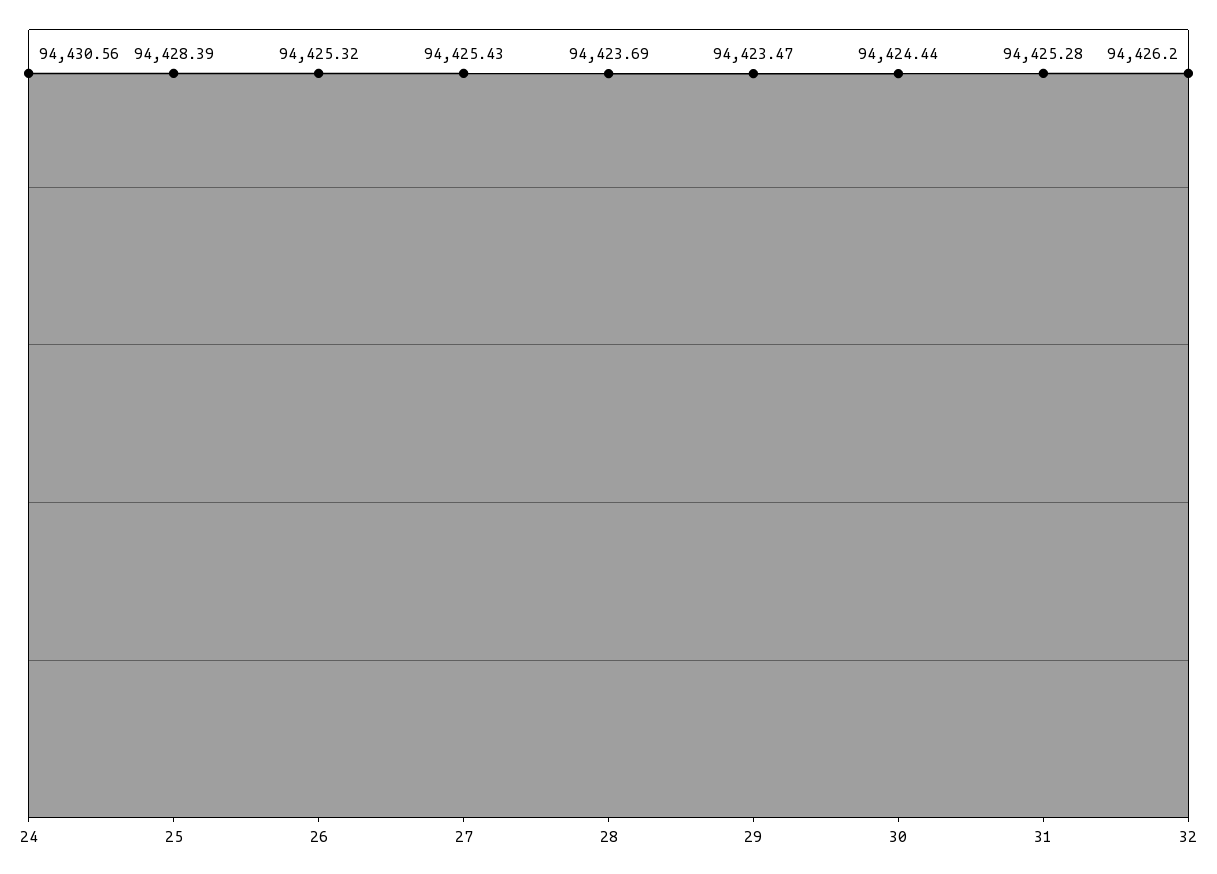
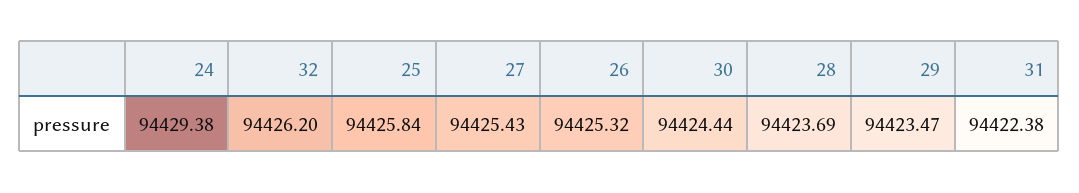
24: 94430.56 -> 94429.38
25: 94428.39 -> 94425.84
31: 94425.28 -> 94422.38

